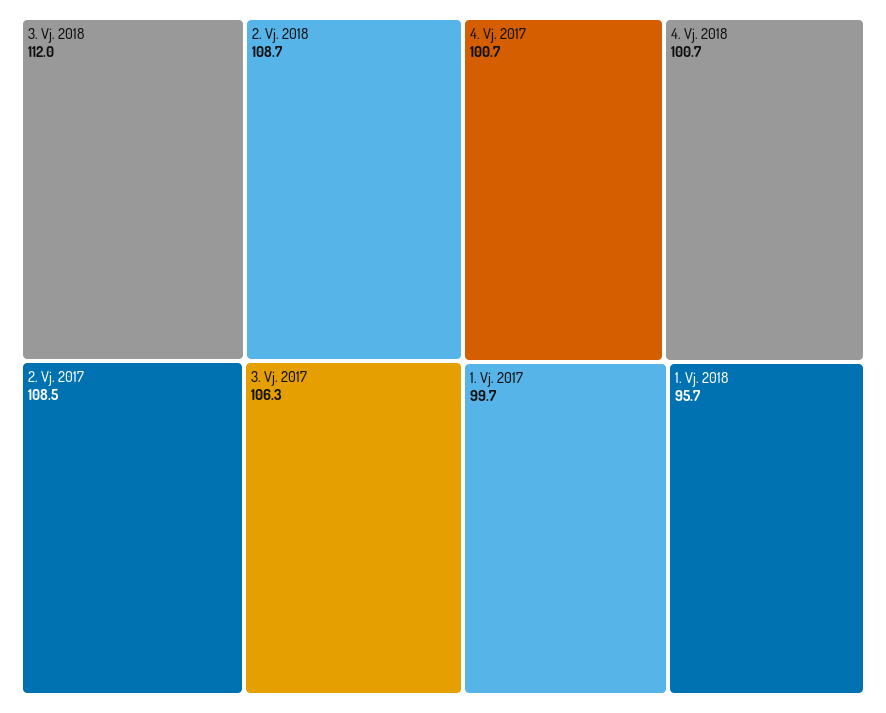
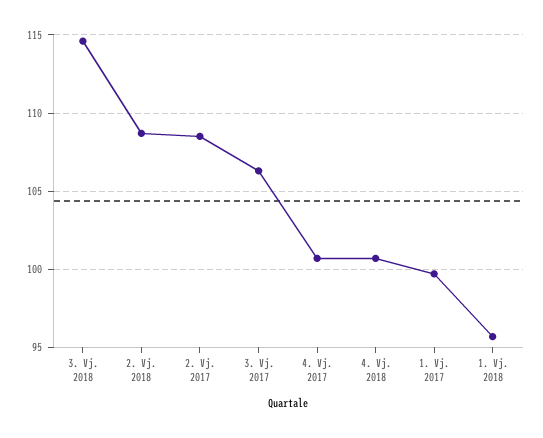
3. Vj. 2018: 112 -> 114.5

